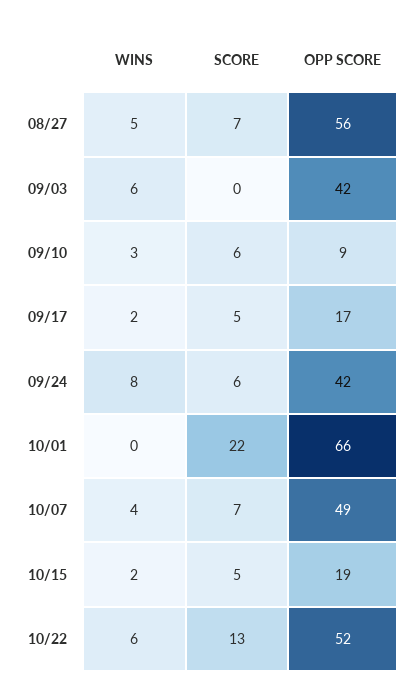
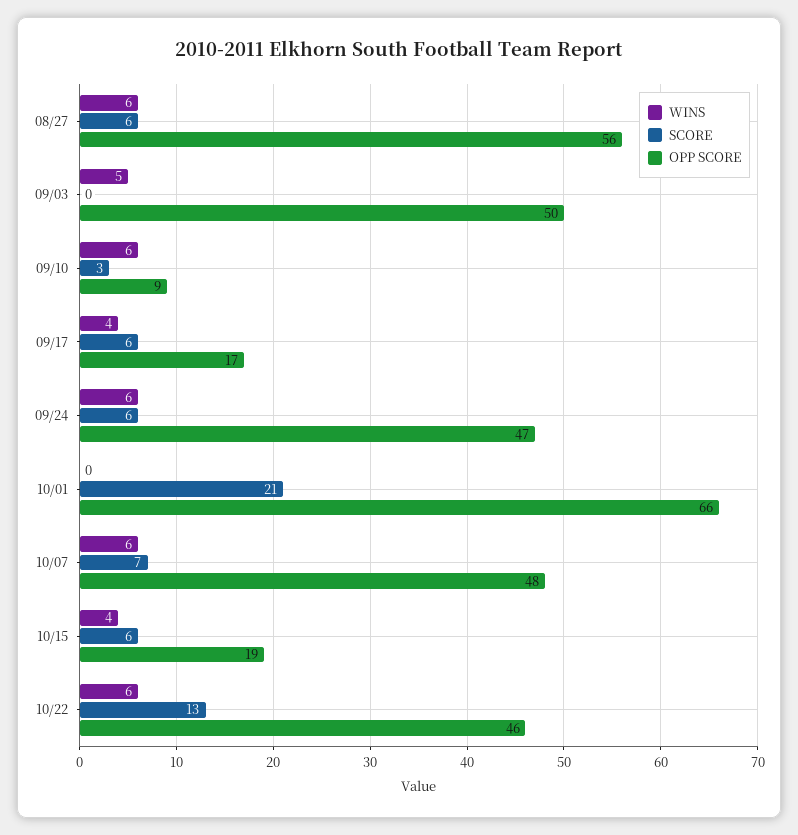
WINS, 08/27: 5 -> 6
SCORE, 08/27: 7 -> 6
WINS, 09/03: 6 -> 5
OPP SCORE, 09/03: 42 -> 50
WINS, 09/10: 3 -> 6
SCORE, 09/10: 6 -> 3
WINS, 09/17: 2 -> 4
SCORE, 09/17: 5 -> 6
WINS, 09/24: 8 -> 6
OPP SCORE, 09/24: 42 -> 47
SCORE, 10/01: 22 -> 21
WINS, 10/07: 4 -> 6
OPP SCORE, 10/07: 49 -> 48
WINS, 10/15: 2 -> 4
SCORE, 10/15: 5 -> 6
OPP SCORE, 10/22: 52 -> 46

